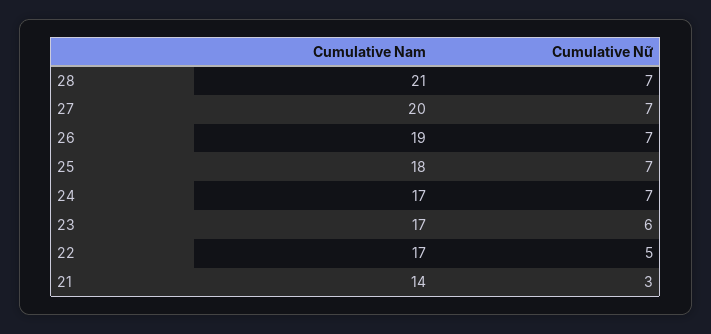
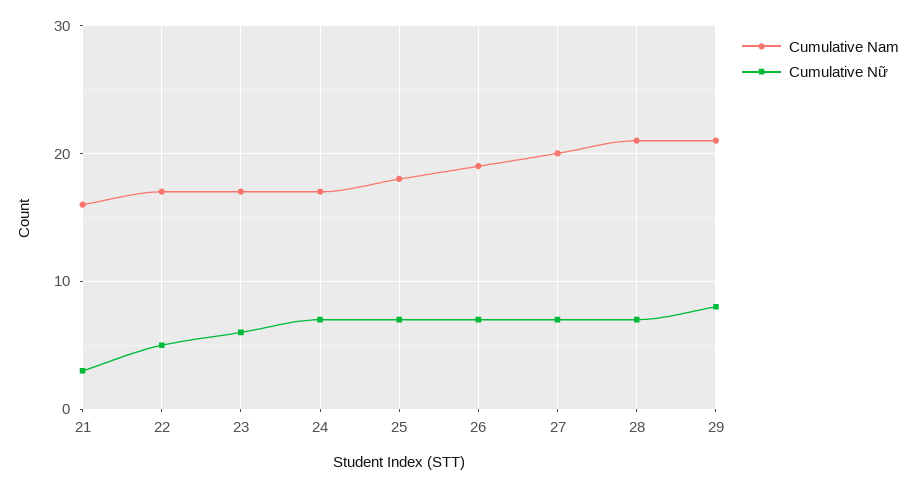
Cumulative Nam, 21: 14 -> 16
Cumulative Nam, 29: none -> 21
Cumulative Nữ, 29: none -> 8

